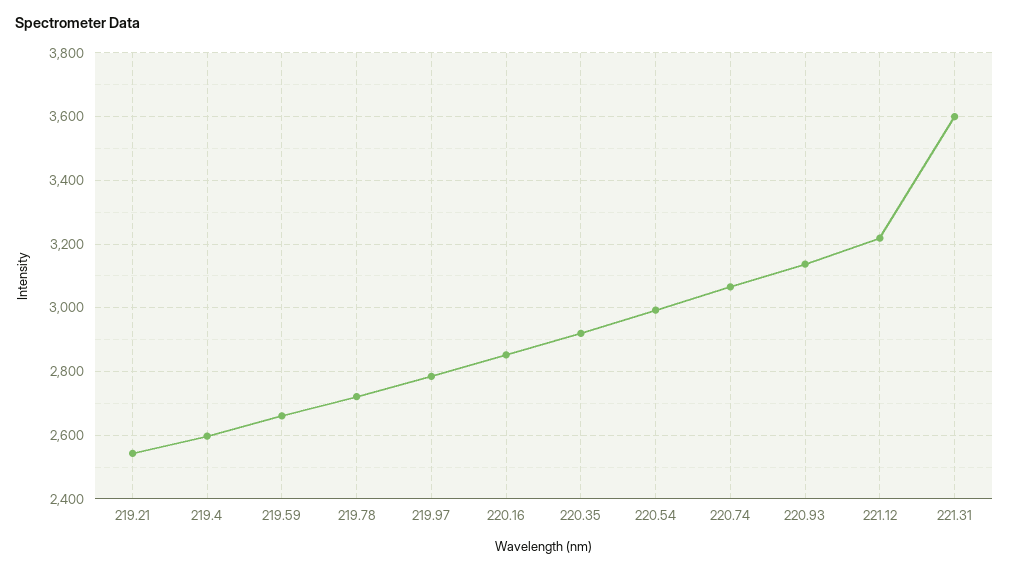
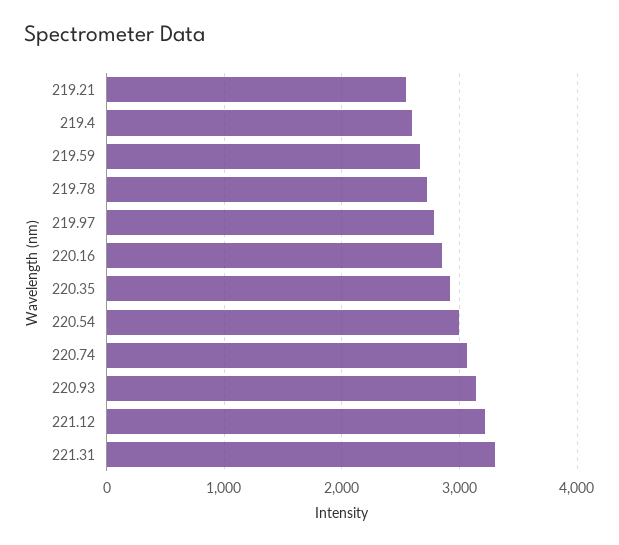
221.31: 3600 -> 3300

